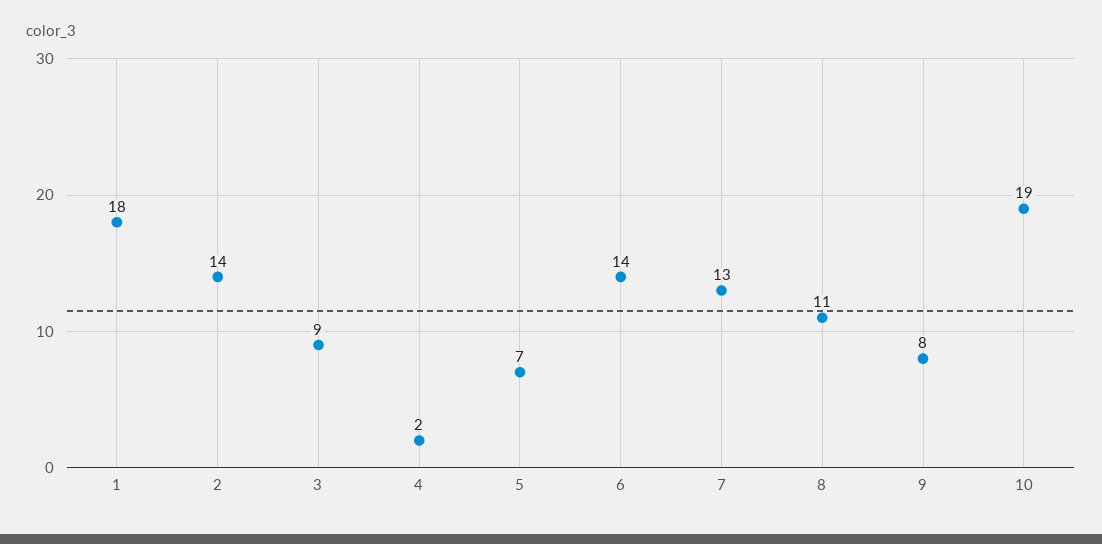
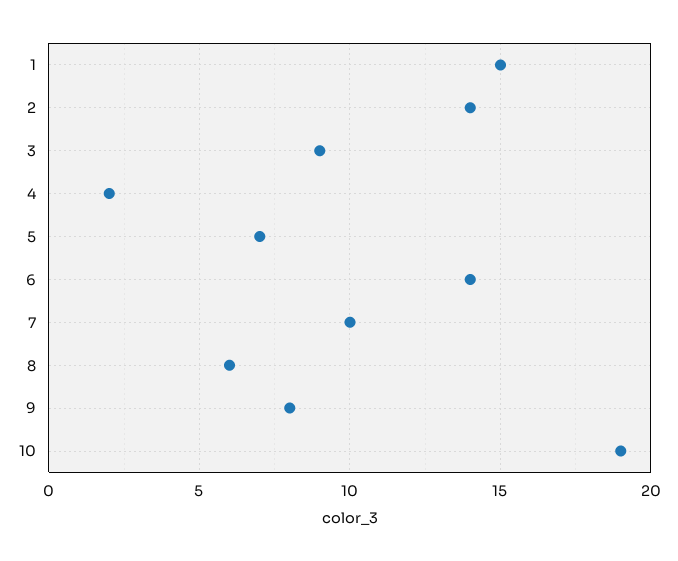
1: 18 -> 15
7: 13 -> 10
8: 11 -> 6

